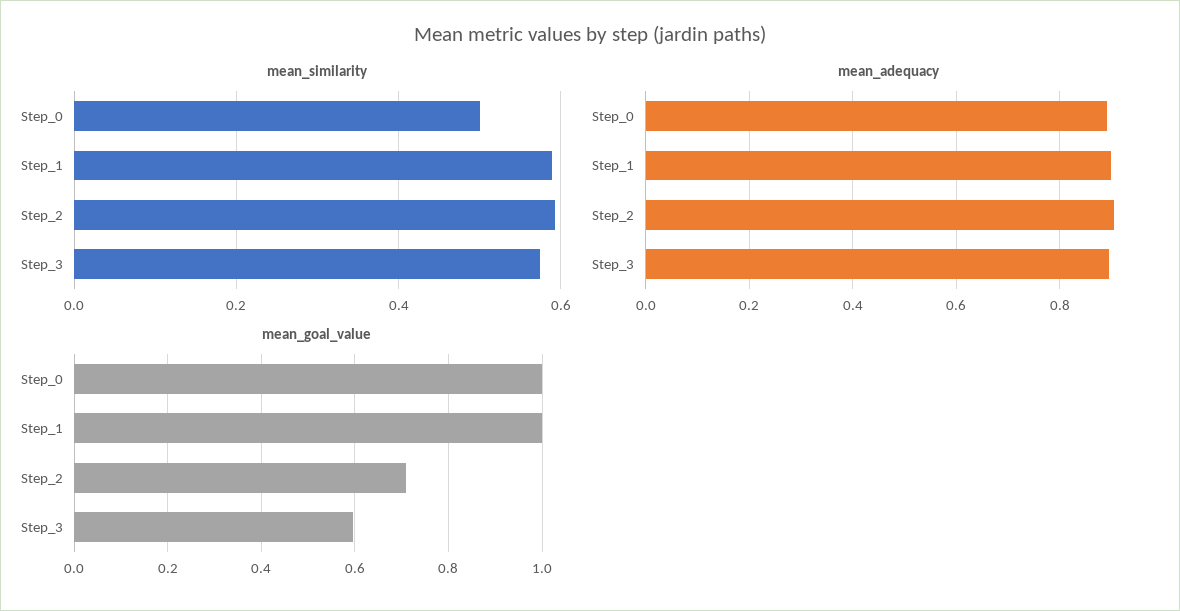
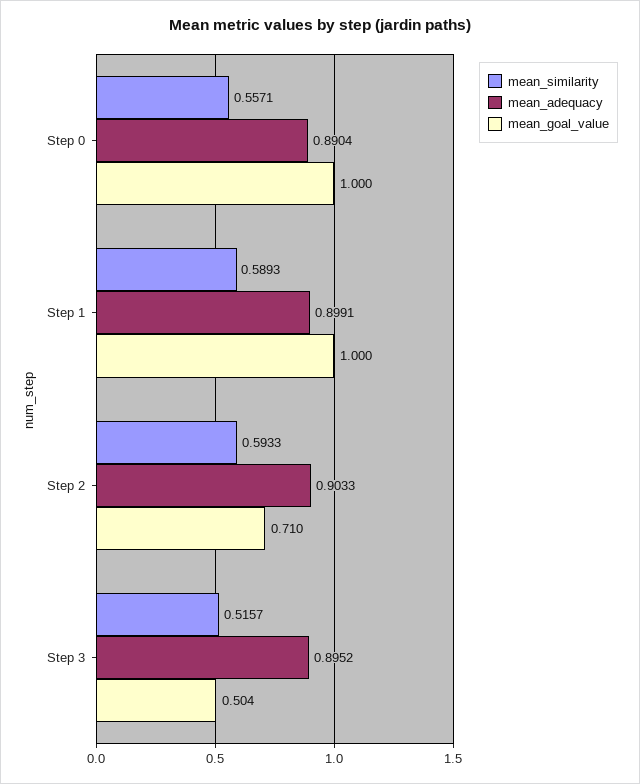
mean_similarity, Step_0: 0.5 -> 0.5571
mean_similarity, Step_3: 0.58 -> 0.5157
mean_goal_value, Step_3: 0.6 -> 0.504

